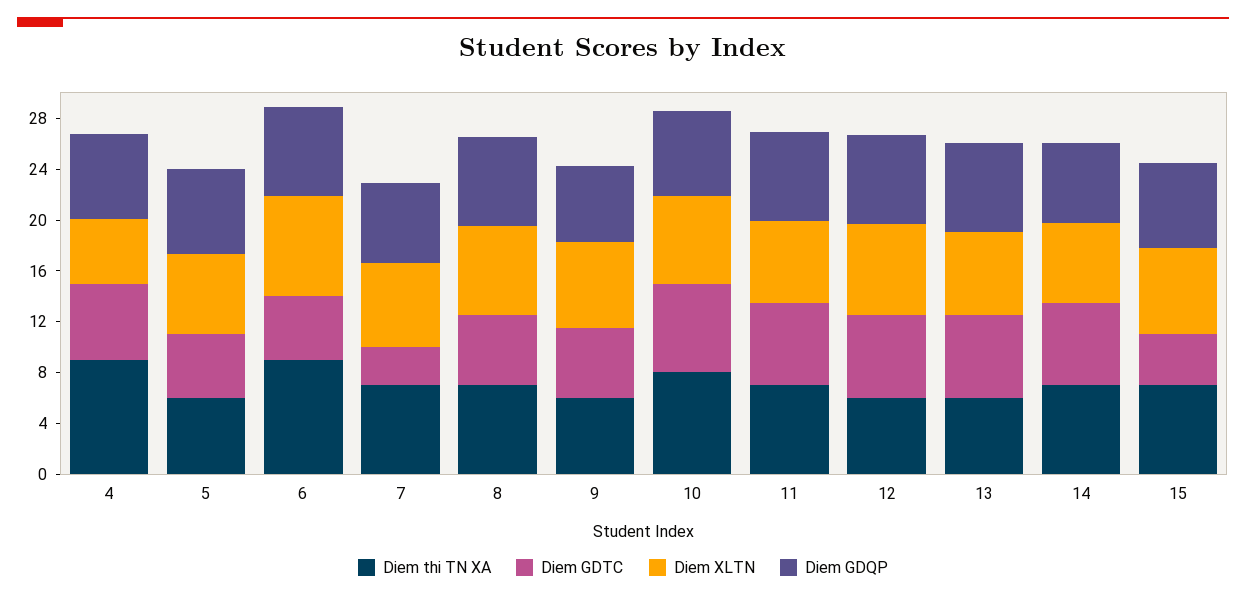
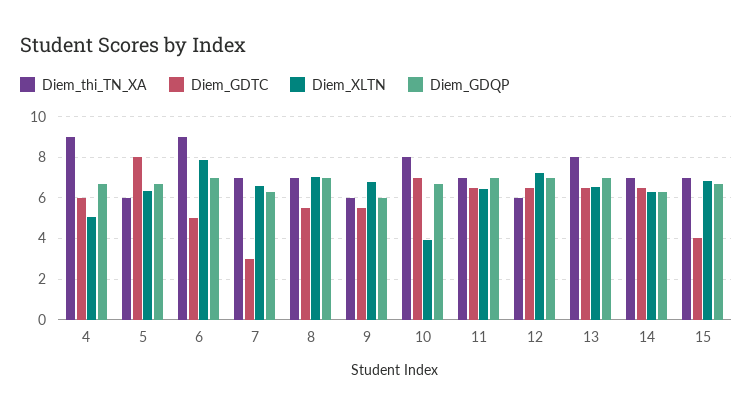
Diem GDTC, 5: 5 -> 8
Diem XLTN, 10: 7 -> 4
Diem thi TN XA, 13: 6 -> 8

